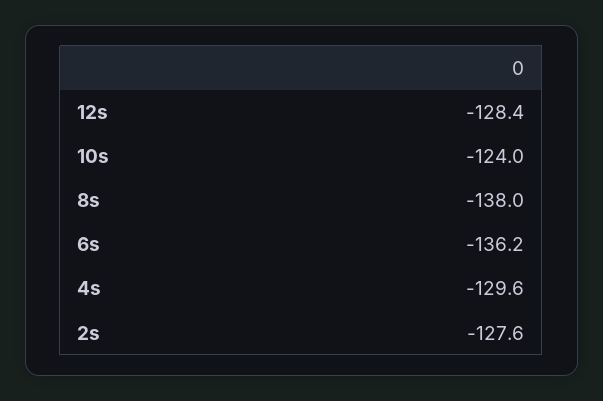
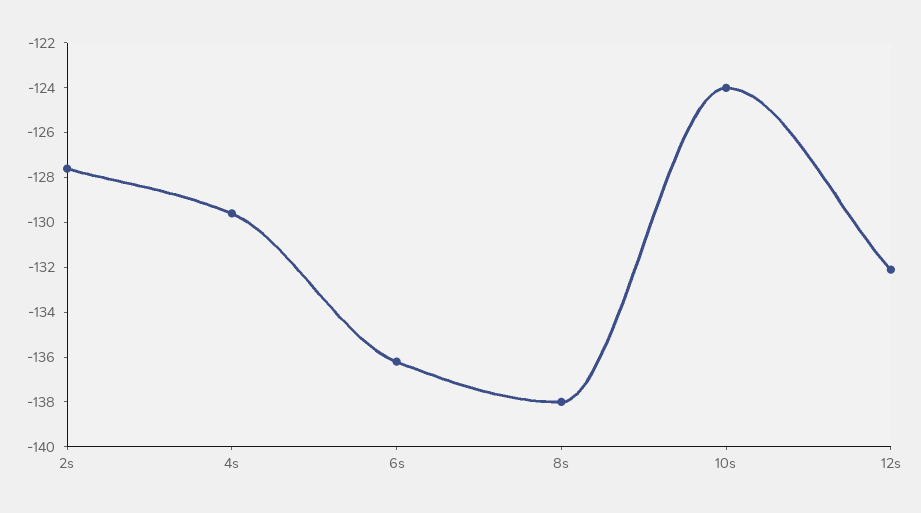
12s: -128.4 -> -132

